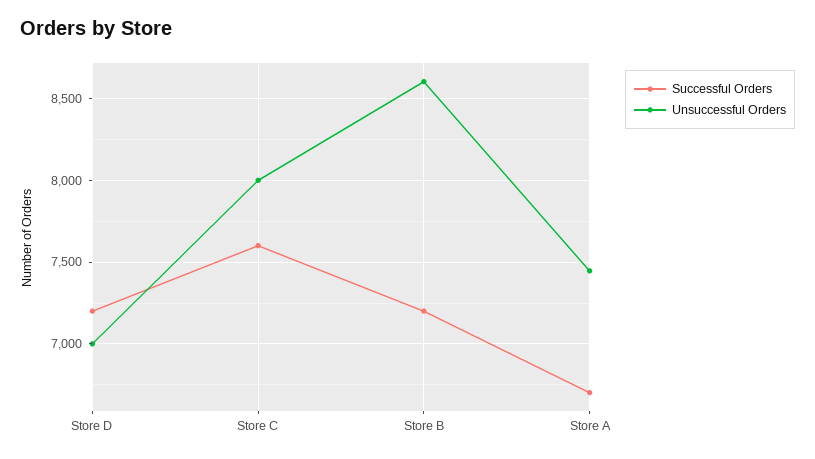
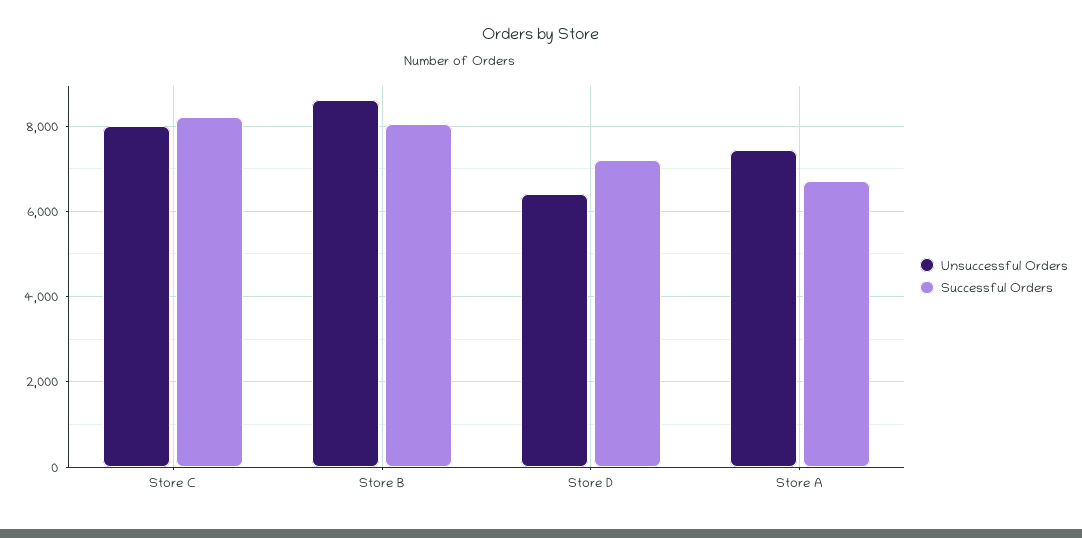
Unsuccessful Orders, Store D: 7000 -> 6400
Successful Orders, Store C: 7600 -> 8200
Successful Orders, Store B: 7200 -> 8000

